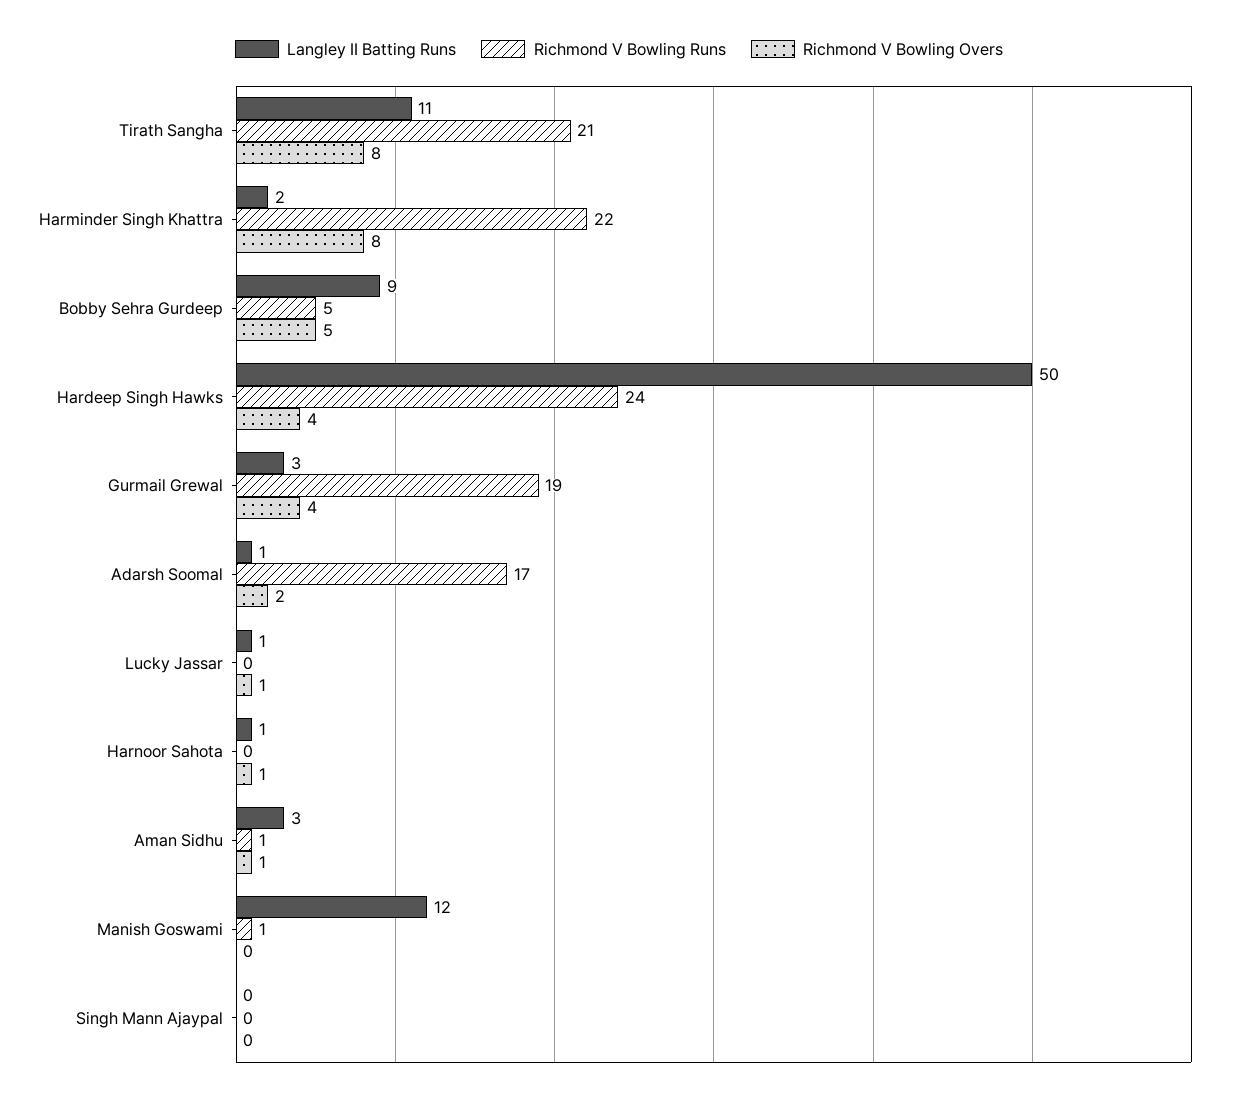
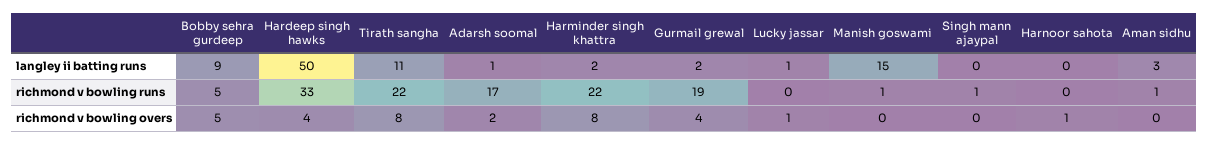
Richmond V Bowling Runs, Tirath Sangha: 21 -> 22
Richmond V Bowling Runs, Hardeep Singh Hawks: 24 -> 33
Langley II Batting Runs, Gurmail Grewal: 3 -> 2
Langley II Batting Runs, Harnoor Sahota: 1 -> 0
Richmond V Bowling Overs, Aman Sidhu: 1 -> 0
Langley II Batting Runs, Manish Goswami: 12 -> 15
Richmond V Bowling Runs, Singh Mann Ajaypal: 0 -> 1

